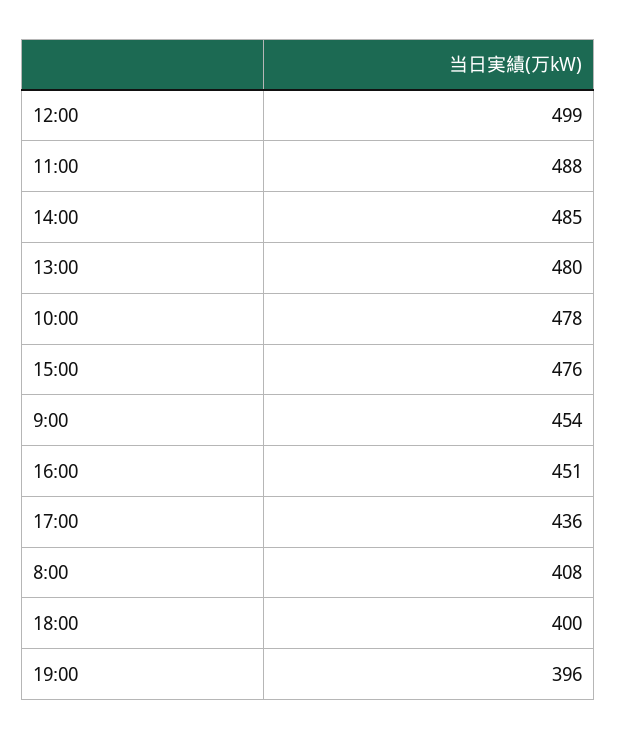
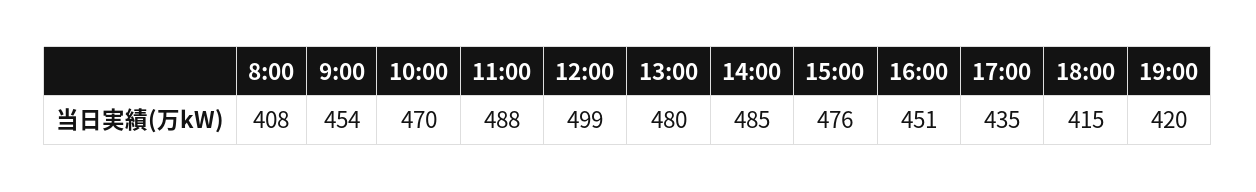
10:00: 478 -> 470
17:00: 436 -> 435
18:00: 400 -> 415
19:00: 396 -> 420

